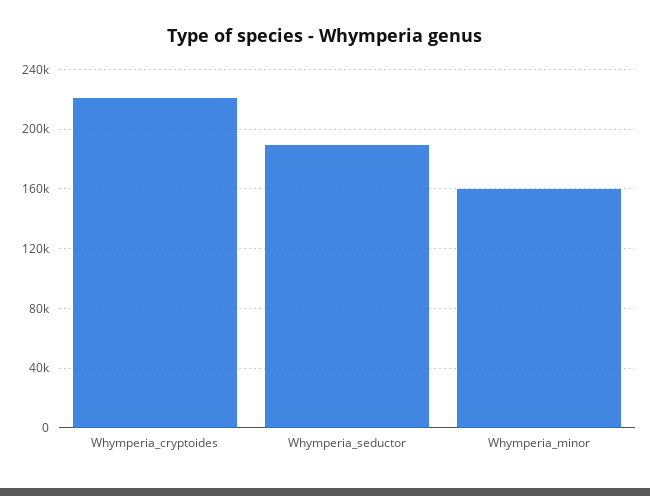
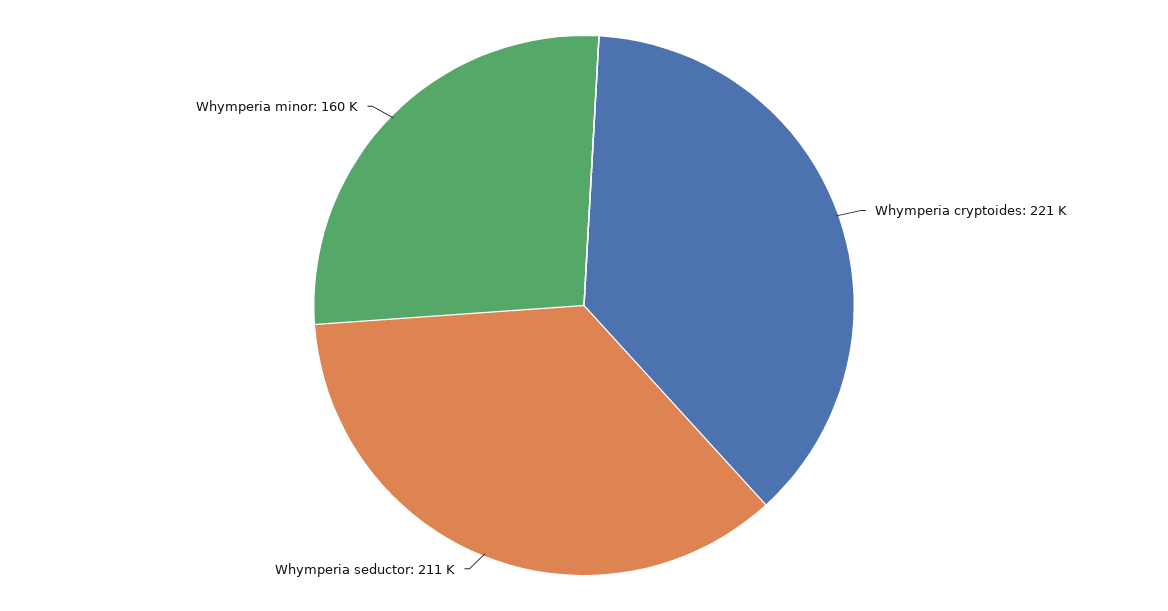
Whymperia_seductor: 190000 -> 211000

